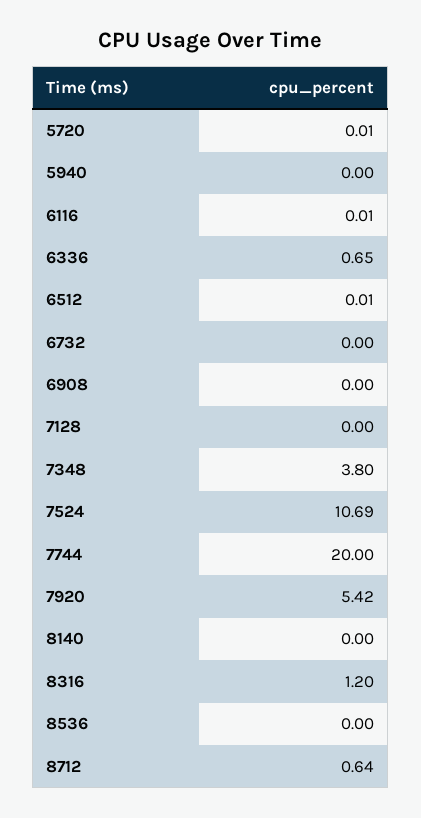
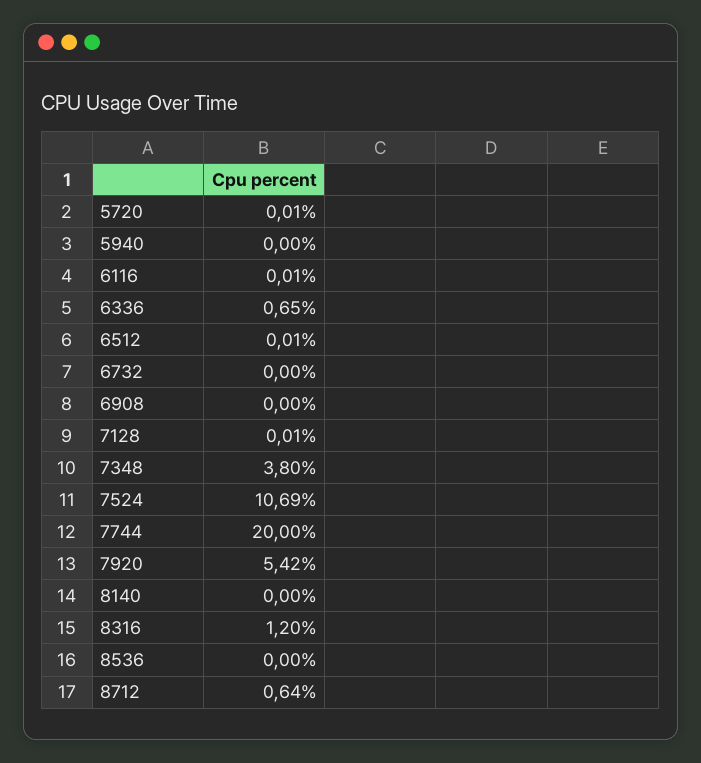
7128: 0 -> 0.01

